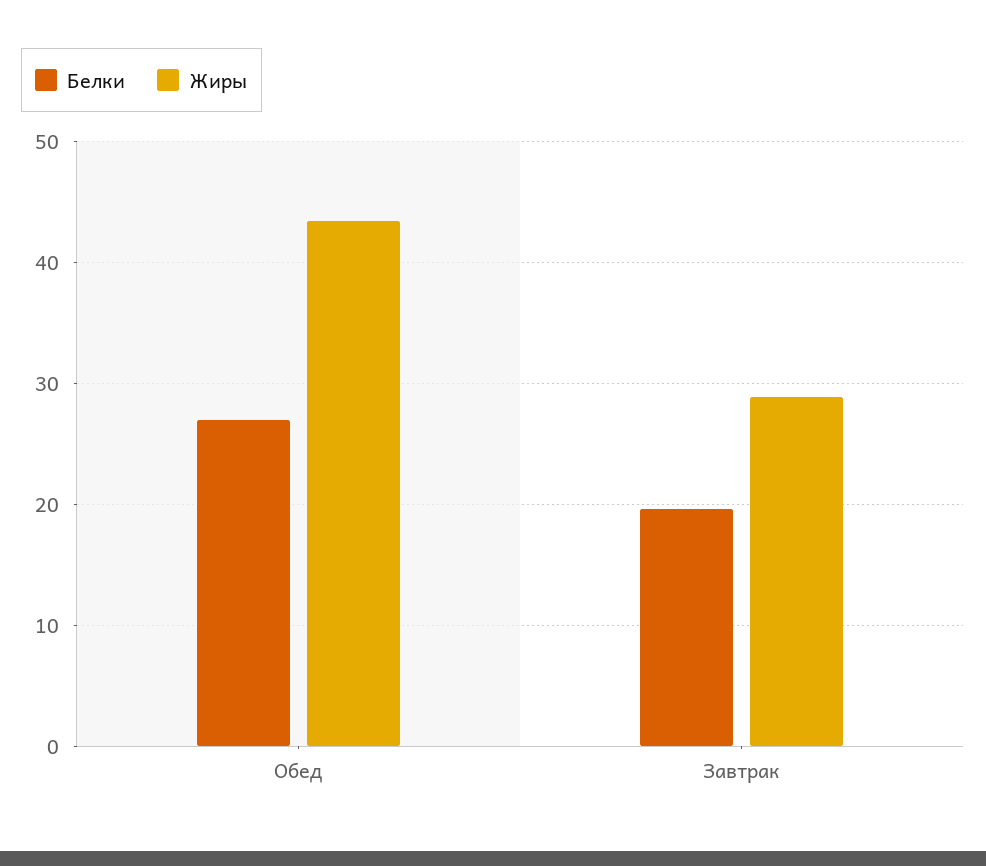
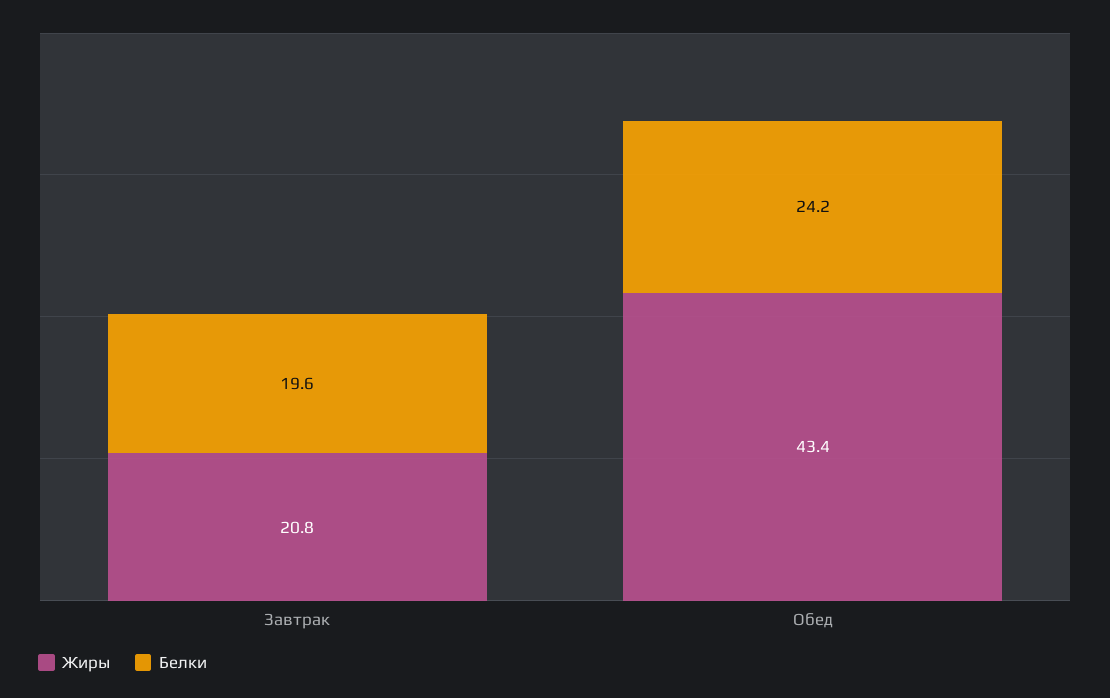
Белки, Обед: 27 -> 24.2
Жиры, Завтрак: 29 -> 20.8

